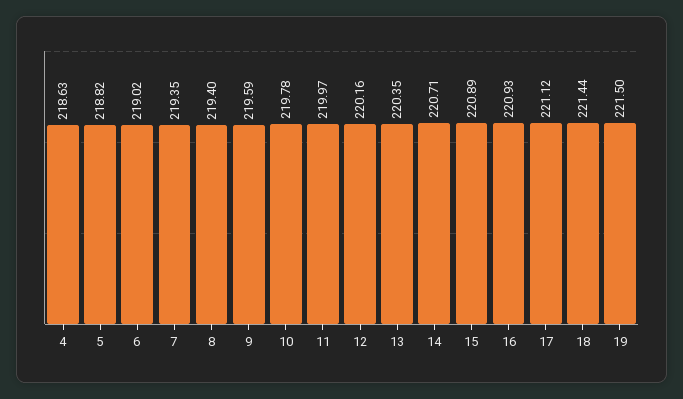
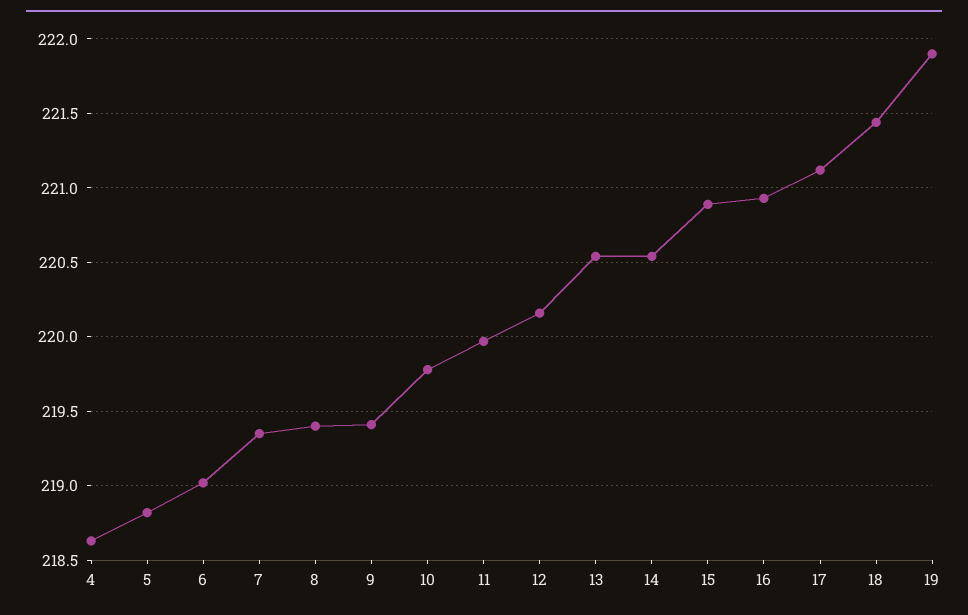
9: 219.59 -> 219.4
13: 220.35 -> 220.55
14: 220.71 -> 220.55
19: 221.5 -> 221.9

